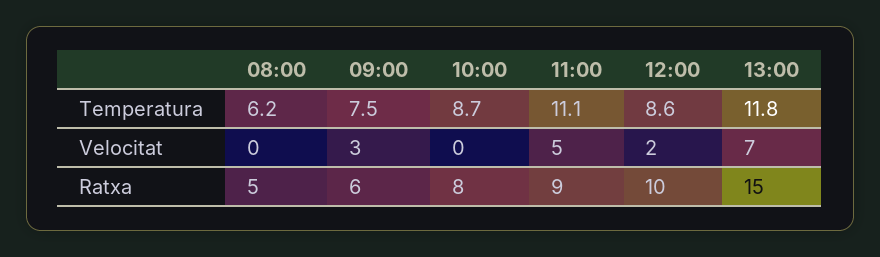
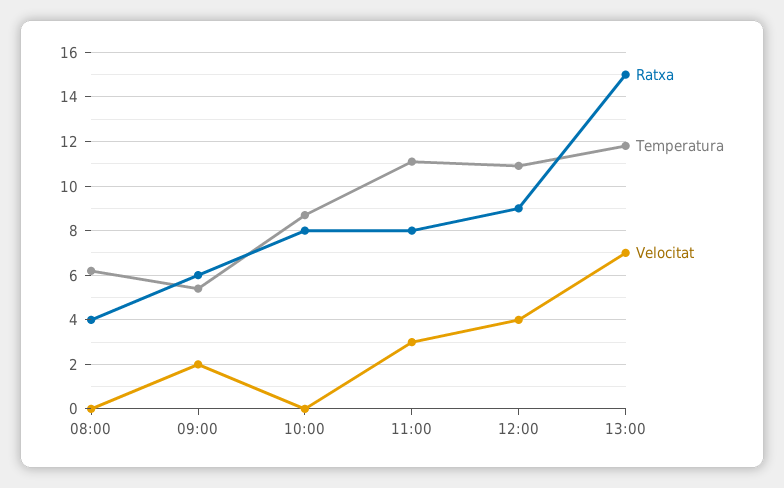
Temperatura, 09:00: 7.5 -> 5.5
Temperatura, 12:00: 8.6 -> 11
Velocitat, 09:00: 3 -> 2
Velocitat, 11:00: 5 -> 3
Velocitat, 12:00: 2 -> 4
Ratxa, 08:00: 5 -> 4
Ratxa, 11:00: 9 -> 8
Ratxa, 12:00: 10 -> 9

